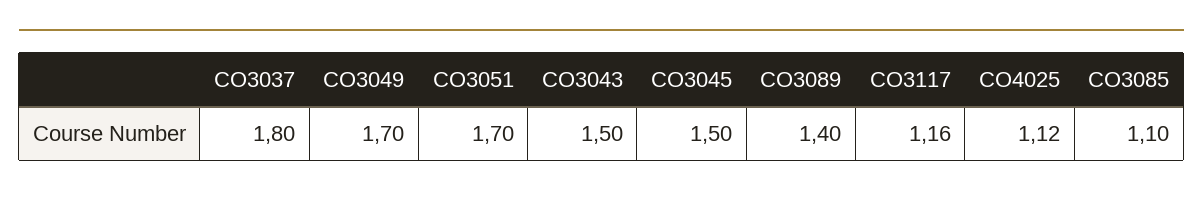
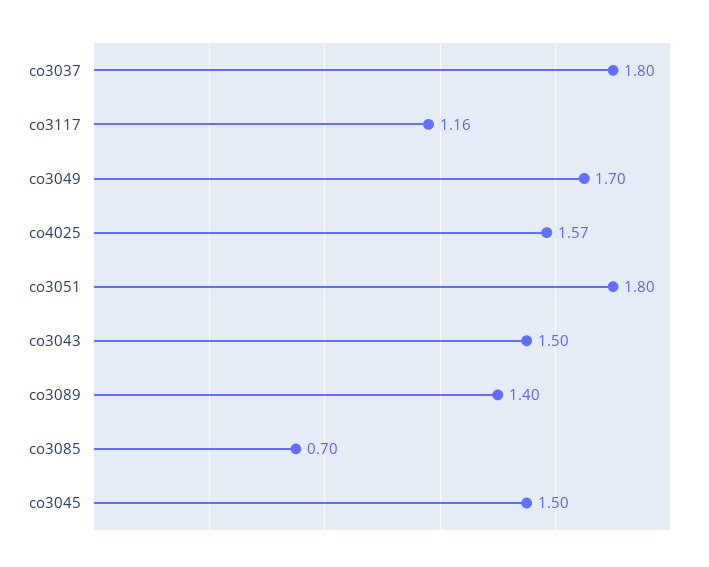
CO3051: 1.7 -> 1.8
CO4025: 1.12 -> 1.57
CO3085: 1.1 -> 0.7

